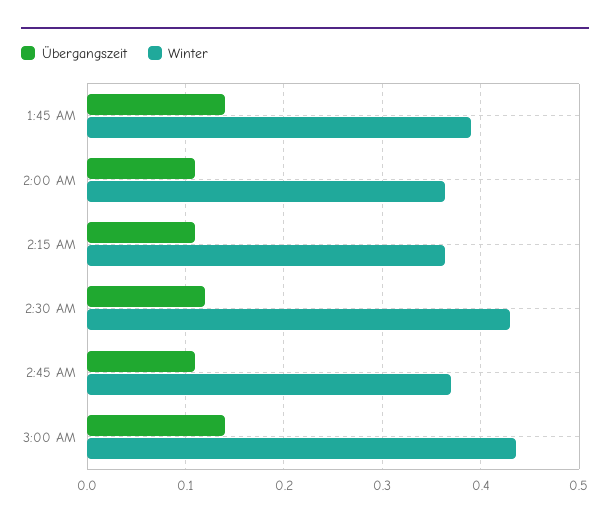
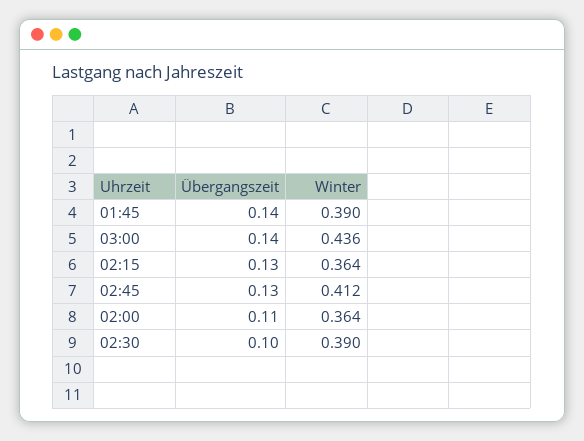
Übergangszeit, 2:15 AM: 0.11 -> 0.13
Übergangszeit, 2:30 AM: 0.12 -> 0.1
Winter, 2:30 AM: 0.43 -> 0.39
Übergangszeit, 2:45 AM: 0.11 -> 0.13
Winter, 2:45 AM: 0.37 -> 0.412

